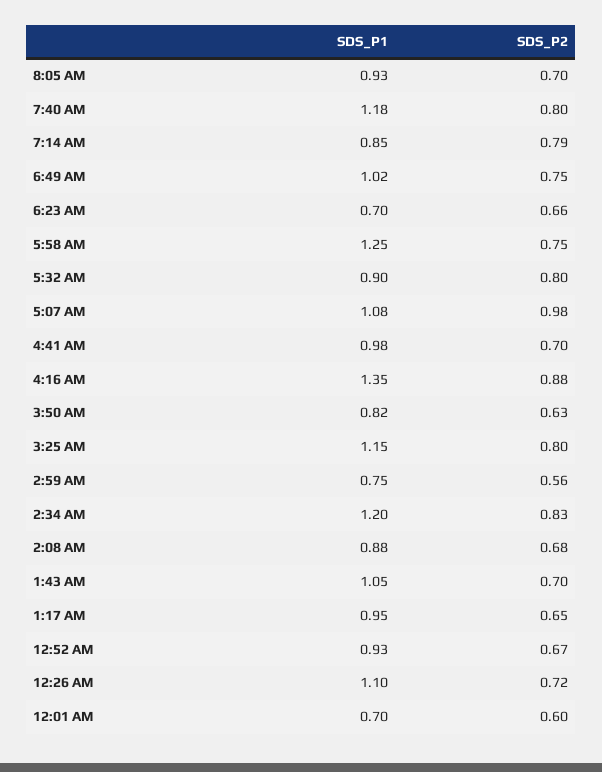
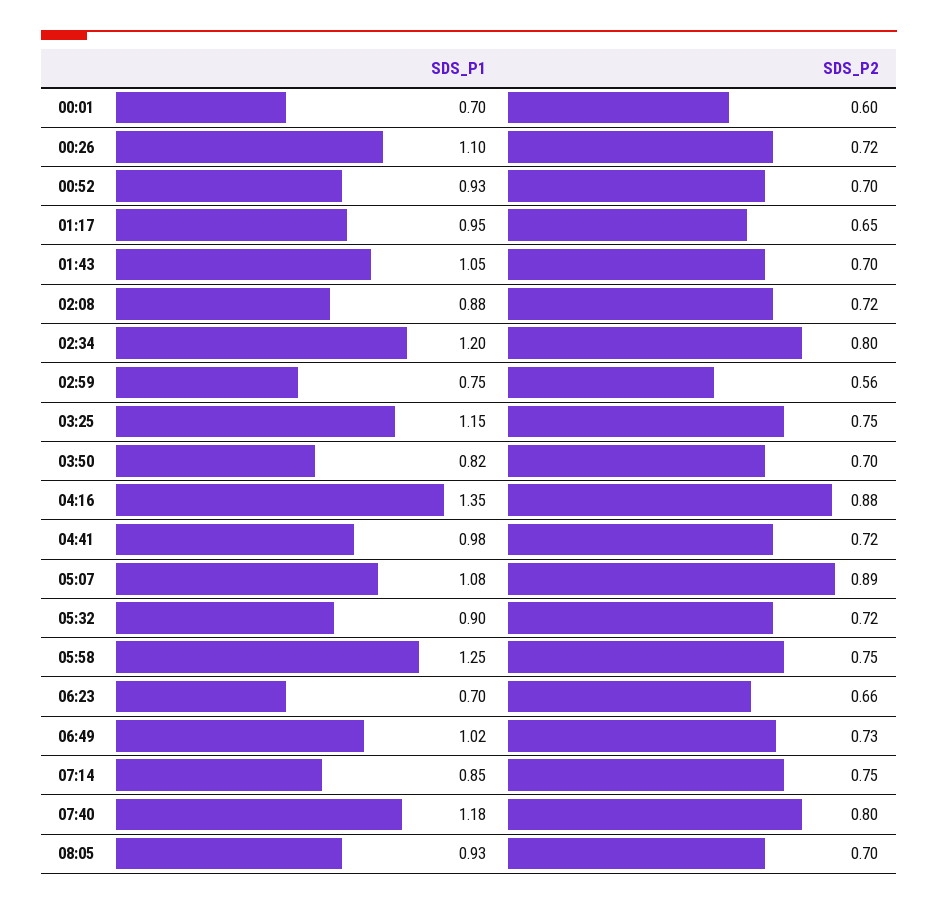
SDS_P2, 7:14 AM: 0.79 -> 0.75
SDS_P2, 6:49 AM: 0.75 -> 0.73
SDS_P2, 5:32 AM: 0.8 -> 0.72
SDS_P2, 5:07 AM: 0.98 -> 0.89
SDS_P2, 4:41 AM: 0.7 -> 0.72
SDS_P2, 3:50 AM: 0.63 -> 0.7
SDS_P2, 3:25 AM: 0.8 -> 0.75
SDS_P2, 2:34 AM: 0.83 -> 0.8
SDS_P2, 2:08 AM: 0.68 -> 0.72
SDS_P2, 12:52 AM: 0.67 -> 0.7

